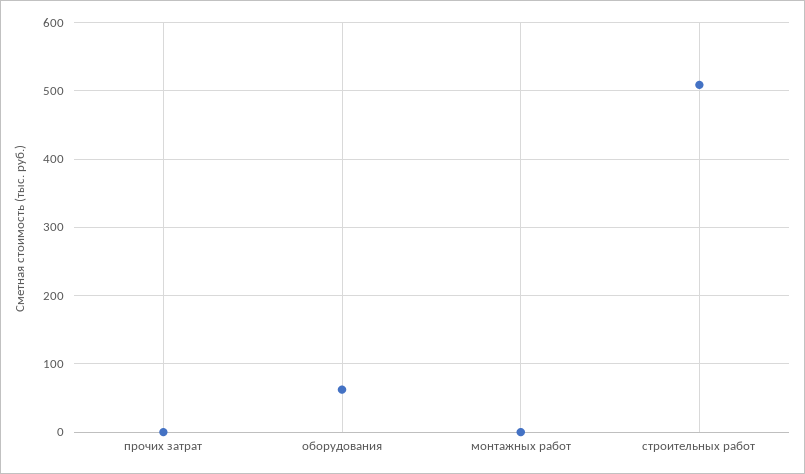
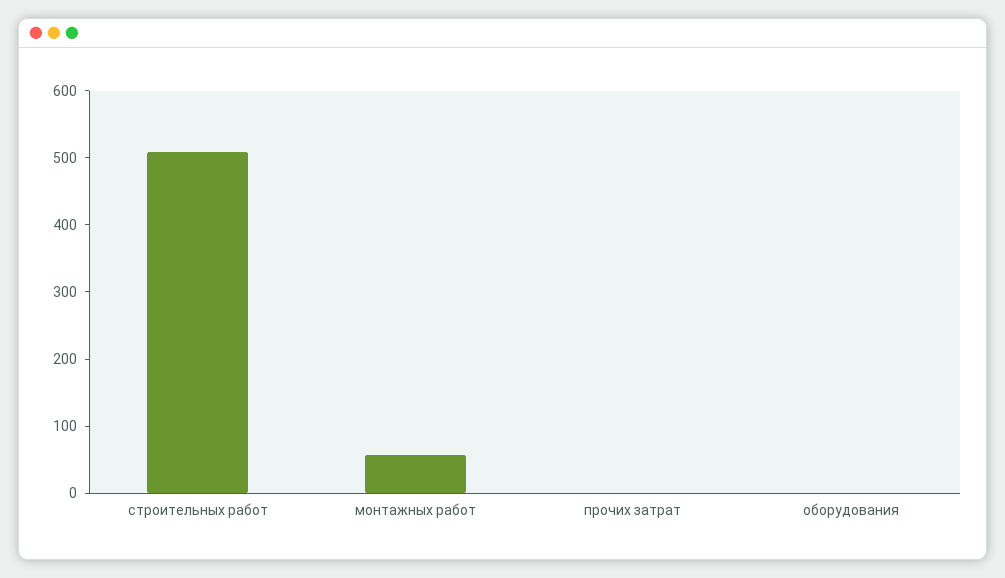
оборудования: 60 -> 0
монтажных работ: 0 -> 60

